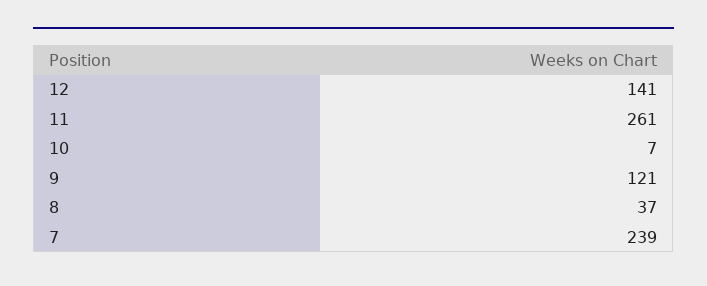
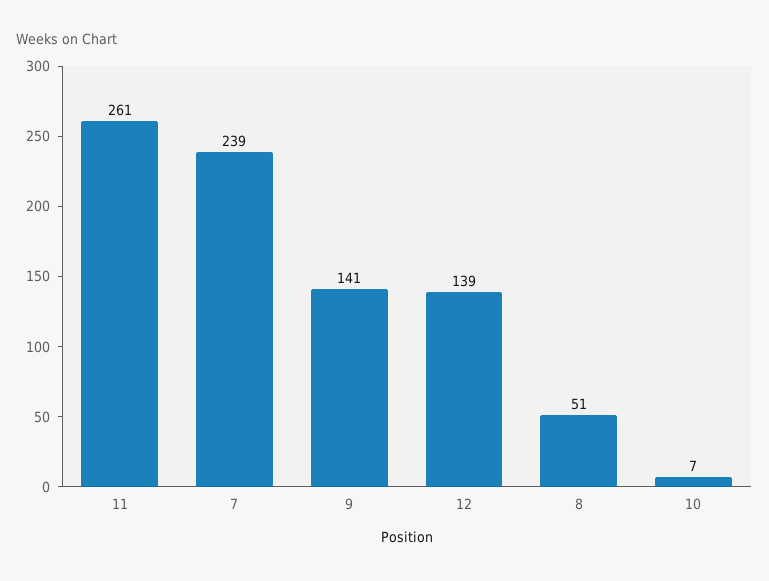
12: 141 -> 139
9: 121 -> 141
8: 37 -> 51

